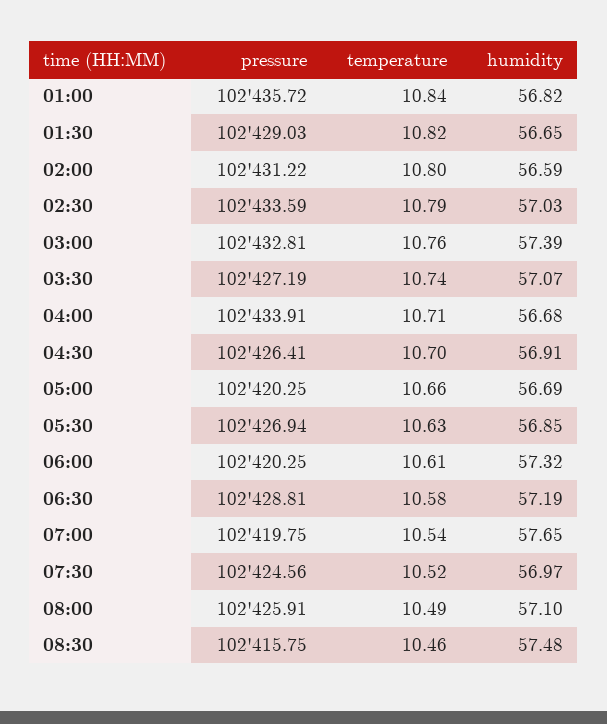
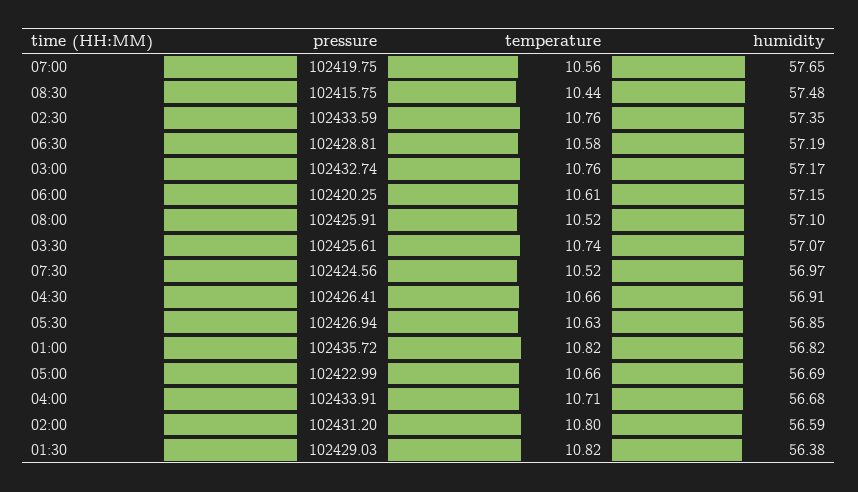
temperature, 01:00: 10.84 -> 10.82
humidity, 01:30: 56.65 -> 56.38
pressure, 02:00: 102431.22 -> 102431.2
temperature, 02:30: 10.79 -> 10.76
humidity, 02:30: 57.03 -> 57.35
pressure, 03:00: 102432.81 -> 102432.74
humidity, 03:00: 57.39 -> 57.17
pressure, 03:30: 102427.19 -> 102425.61
temperature, 04:30: 10.7 -> 10.66
pressure, 05:00: 102420.25 -> 102422.99
humidity, 06:00: 57.32 -> 57.15
temperature, 07:00: 10.54 -> 10.56
temperature, 08:00: 10.49 -> 10.52
temperature, 08:30: 10.46 -> 10.44

